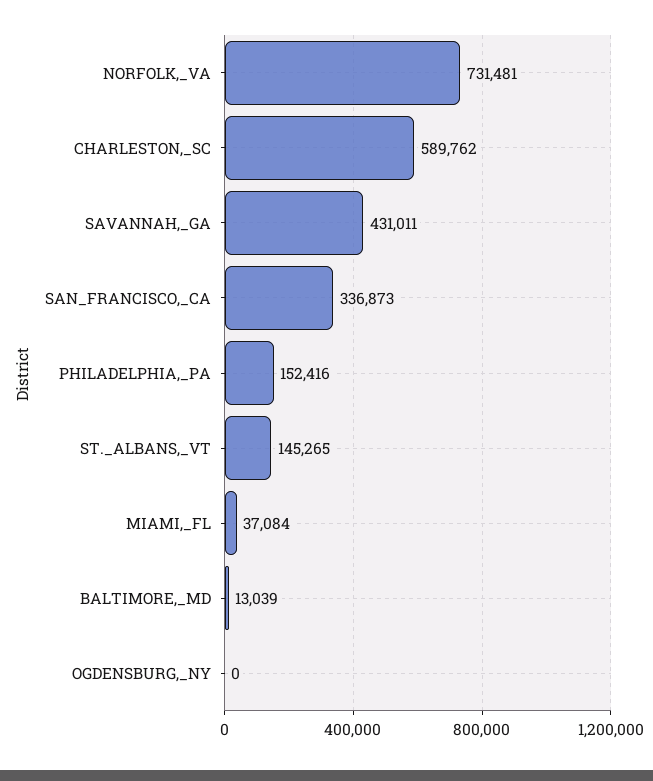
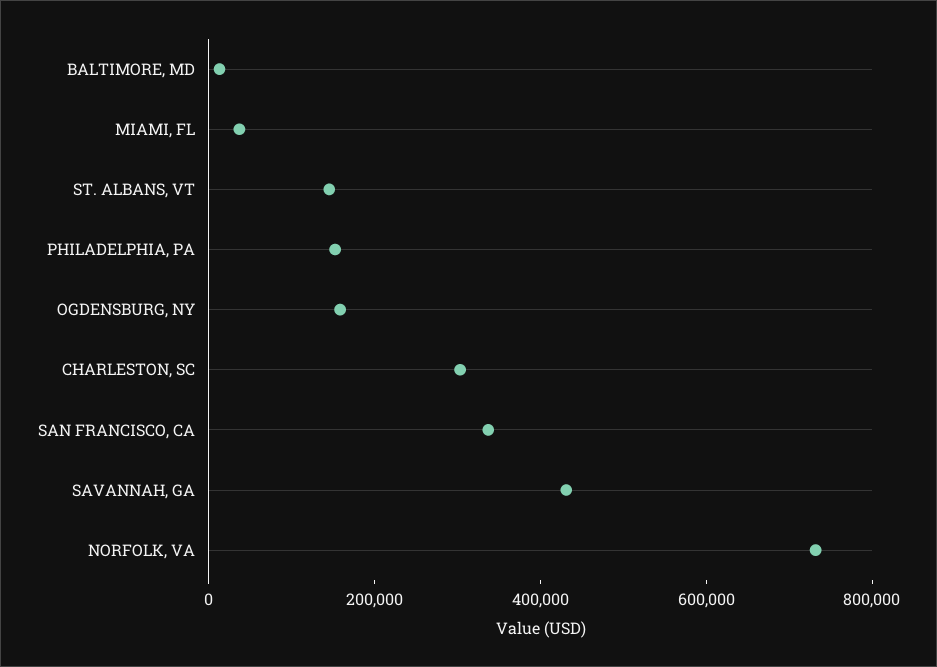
CHARLESTON,_SC: 589762 -> 300000
OGDENSBURG,_NY: 0 -> 150000

